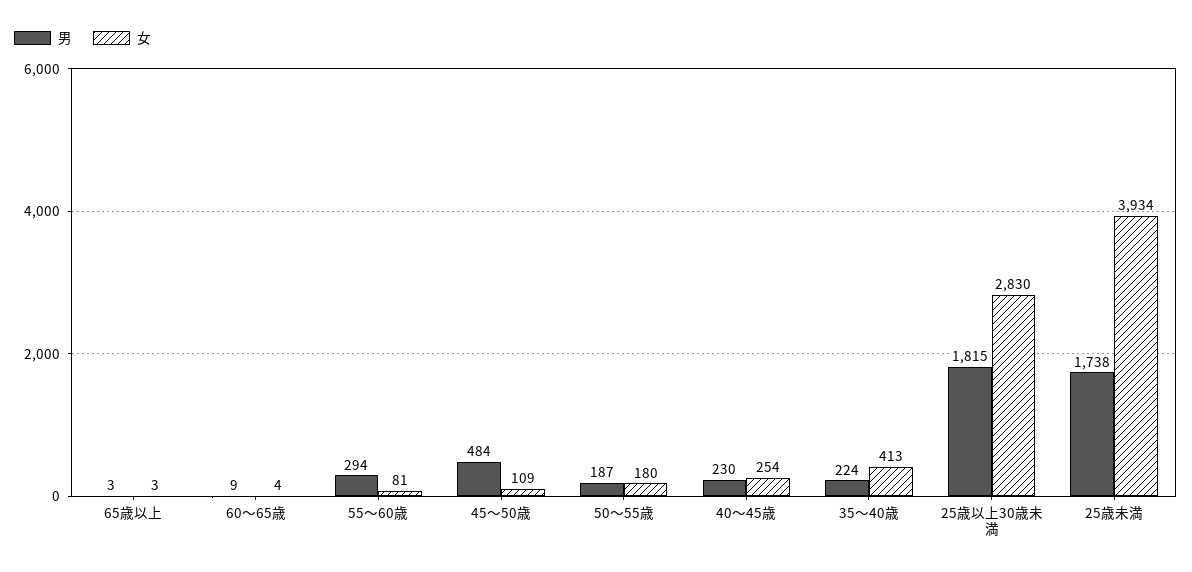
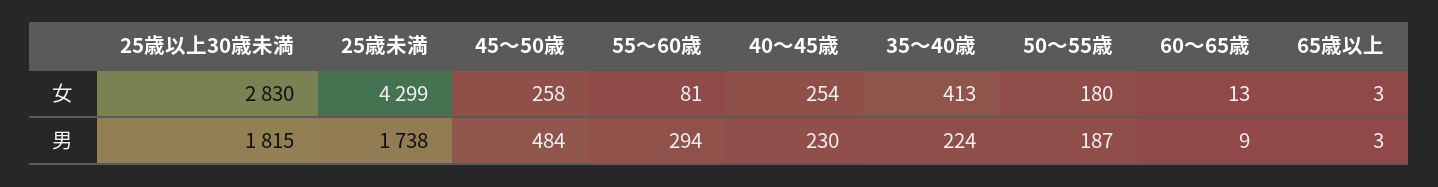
女, 60〜65歳: 4 -> 13
女, 45〜50歳: 109 -> 258
女, 25歳未満: 3934 -> 4299

